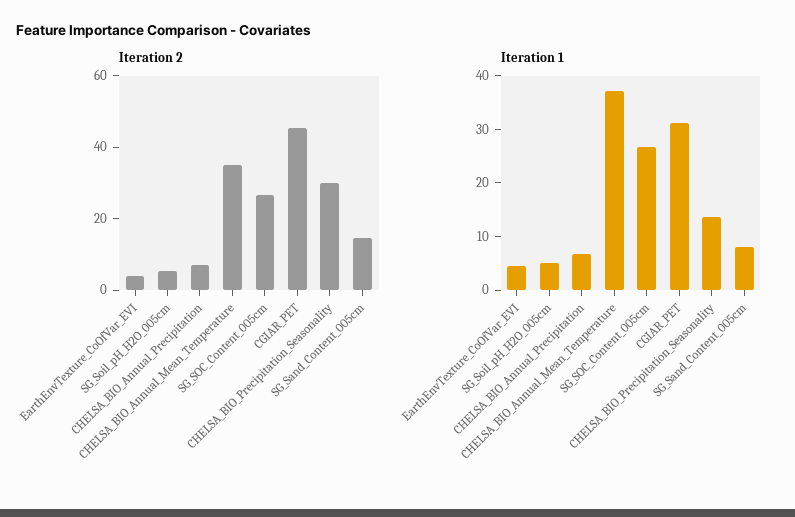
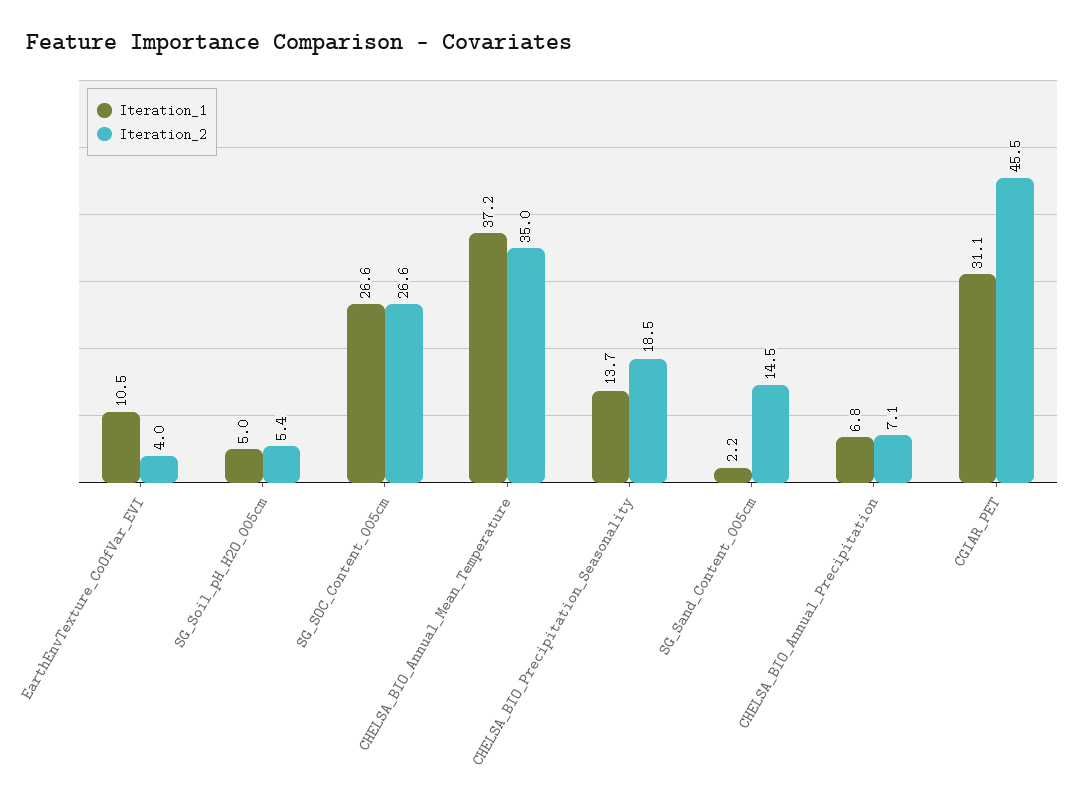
Iteration 2, CHELSA_BIO_Precipitation_Seasonality: 30 -> 18.5
Iteration 1, EarthEnvTexture_CoOfVar_EVI: 4 -> 10.5
Iteration 1, SG_Sand_Content_005cm: 8 -> 2.2

